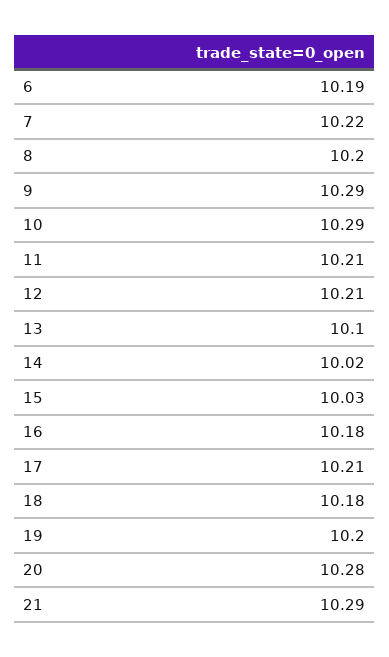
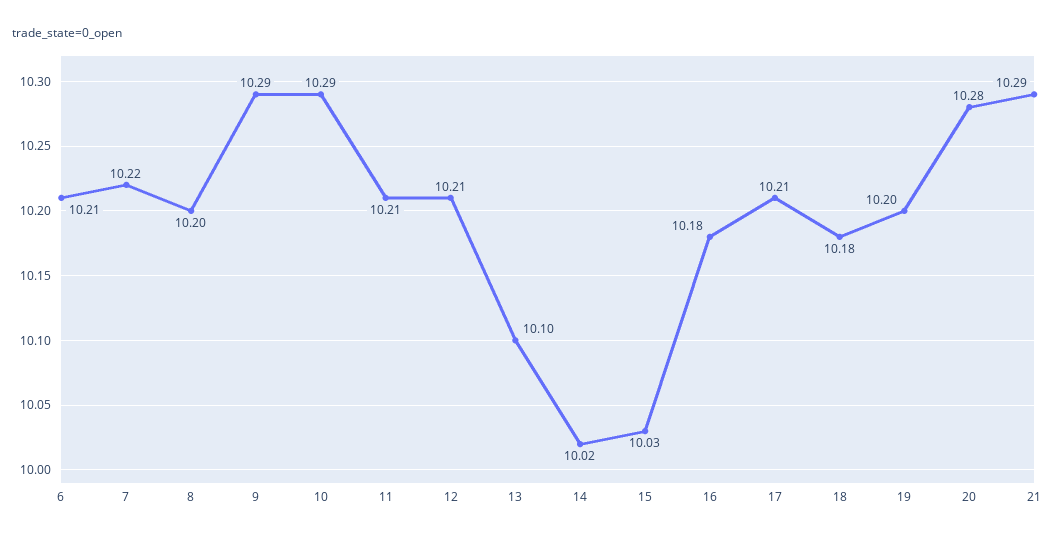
6: 10.19 -> 10.21

